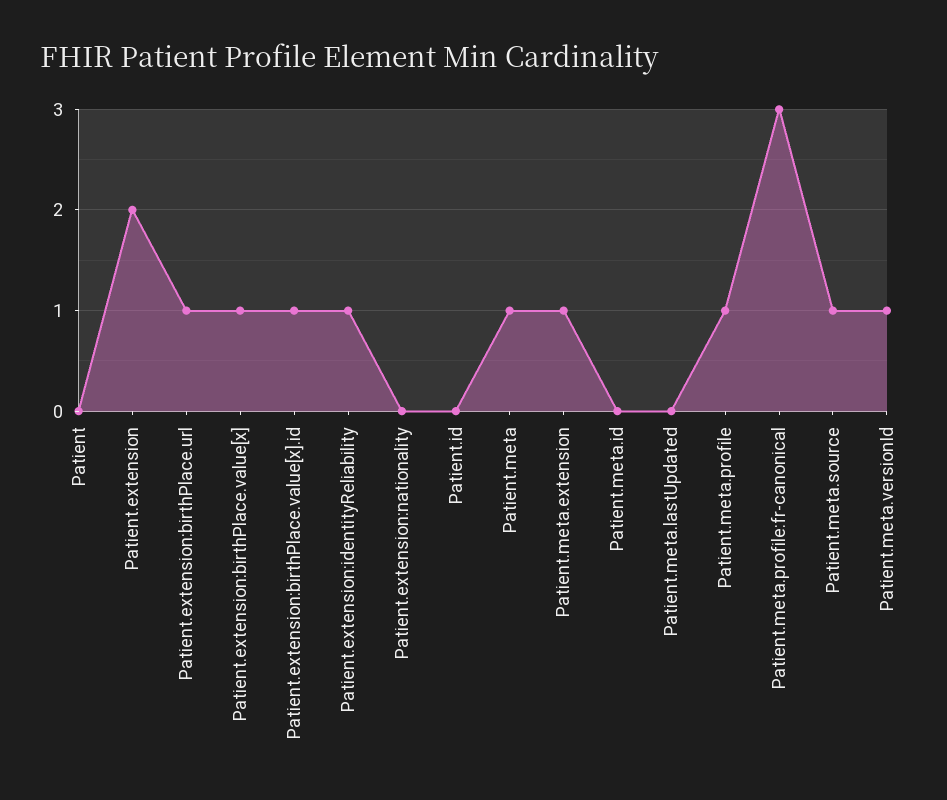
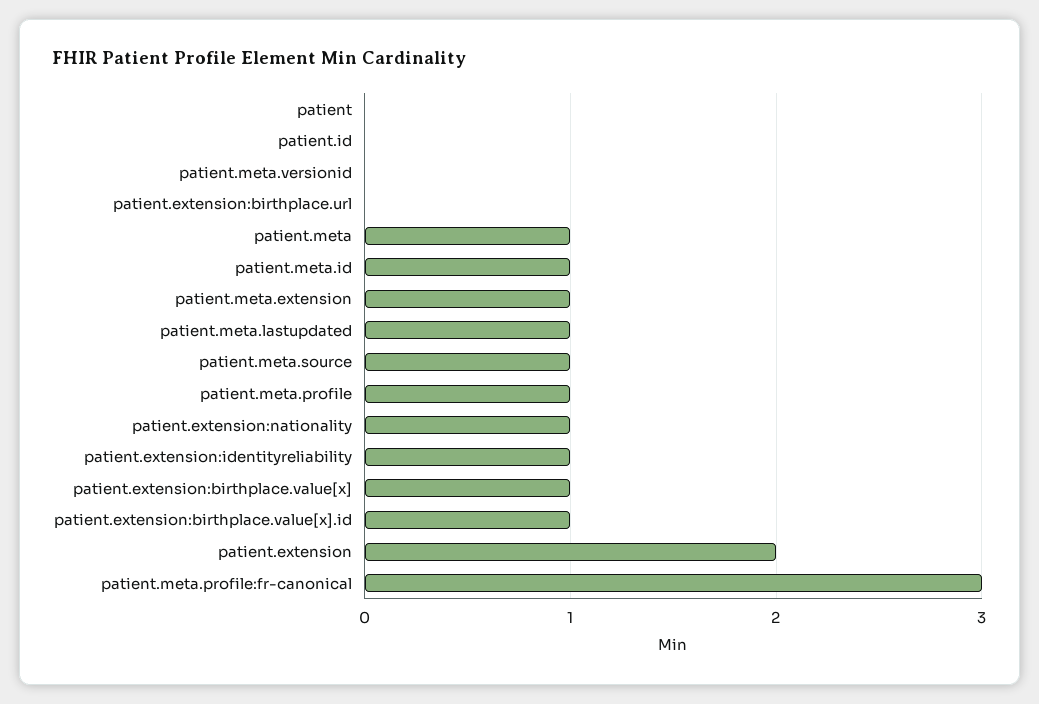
Patient.extension:birthPlace.url: 1 -> 0
Patient.extension:nationality: 0 -> 1
Patient.meta.id: 0 -> 1
Patient.meta.lastUpdated: 0 -> 1
Patient.meta.versionId: 1 -> 0

